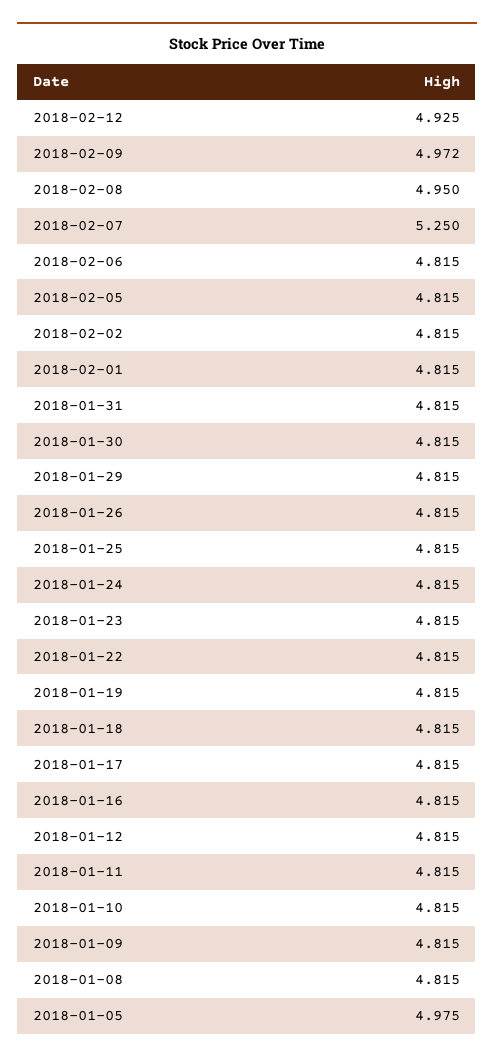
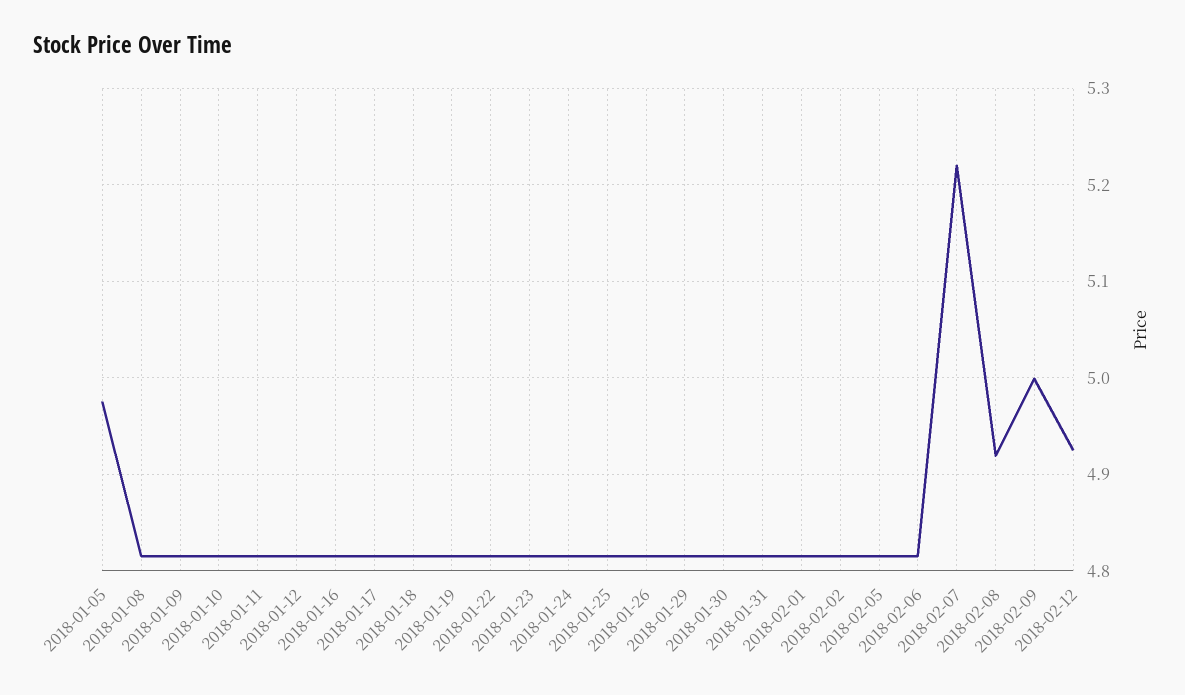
2018-02-09: 4.972 -> 5
2018-02-08: 4.95 -> 4.92
2018-02-07: 5.25 -> 5.22

